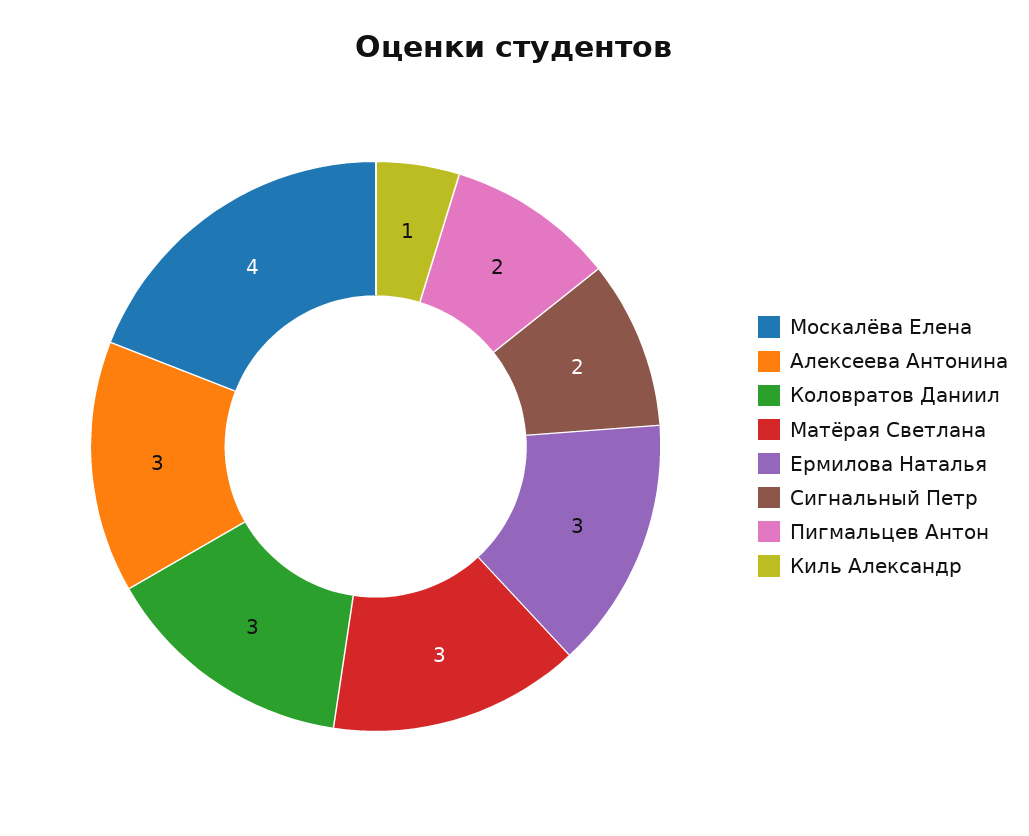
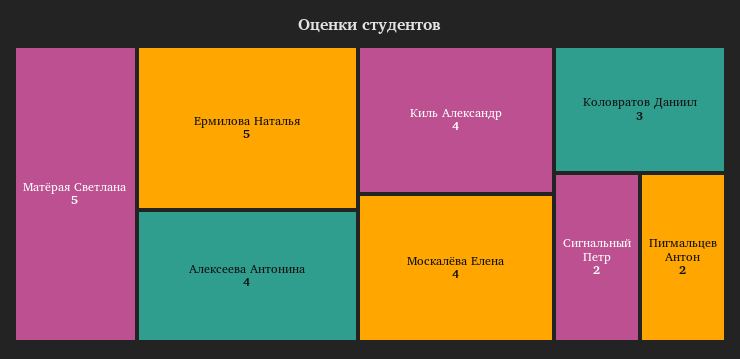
Алексеева Антонина: 3 -> 4
Матёрая Светлана: 3 -> 5
Ермилова Наталья: 3 -> 5
Киль Александр: 1 -> 4

